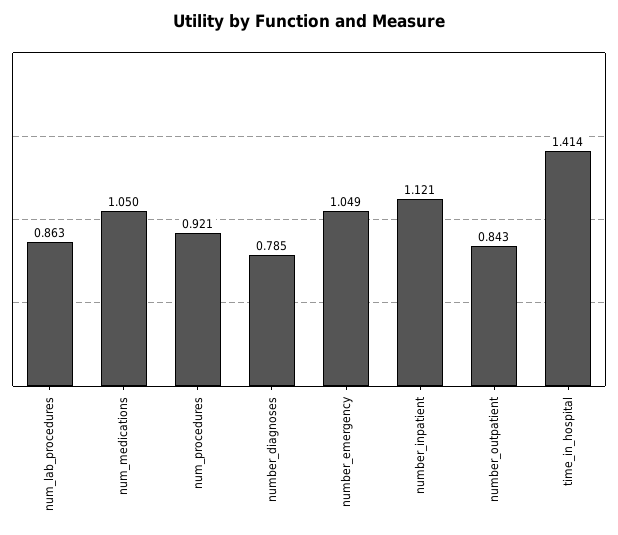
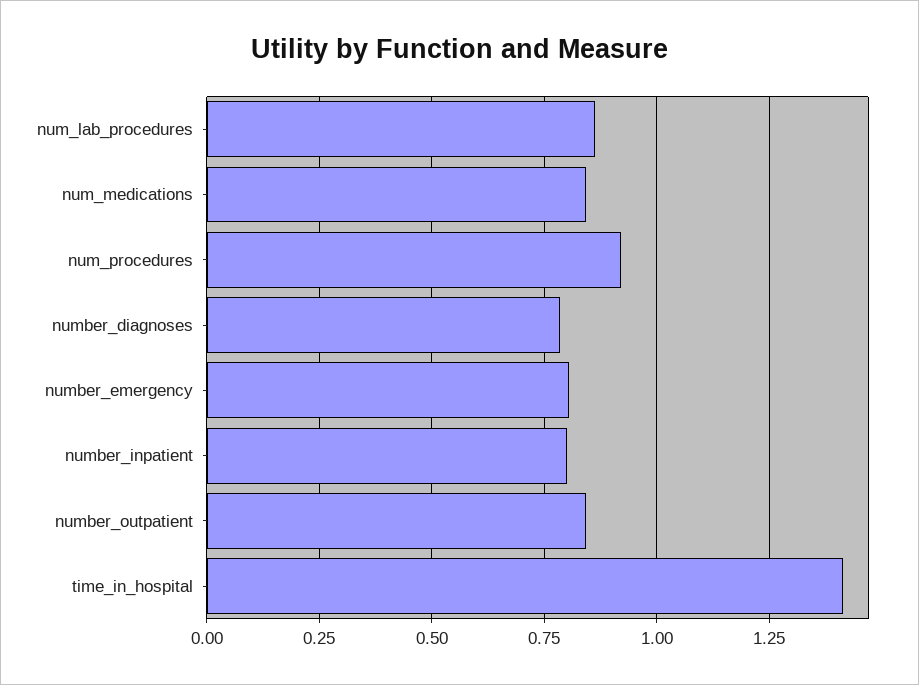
num_medications: 1.05 -> 0.85
number_emergency: 1.049 -> 0.8
number_inpatient: 1.121 -> 0.8

